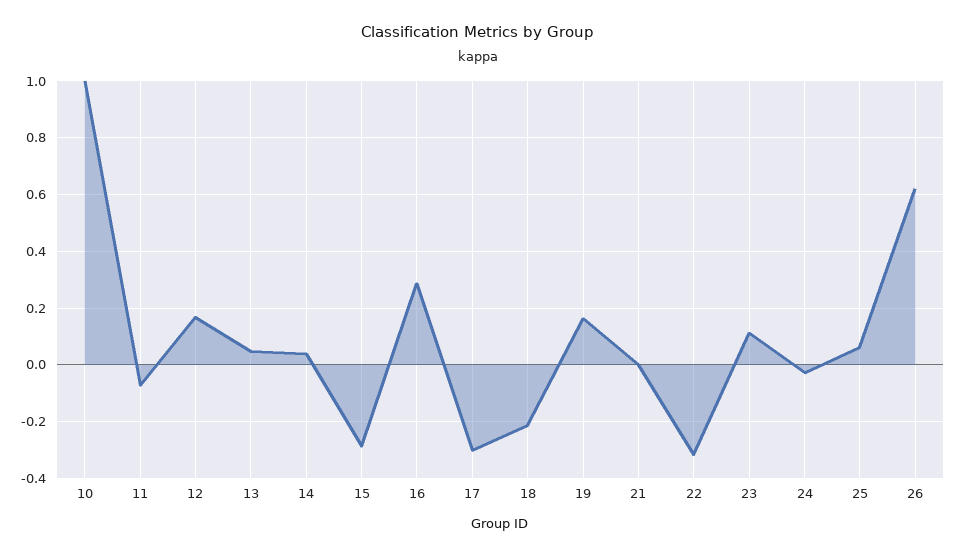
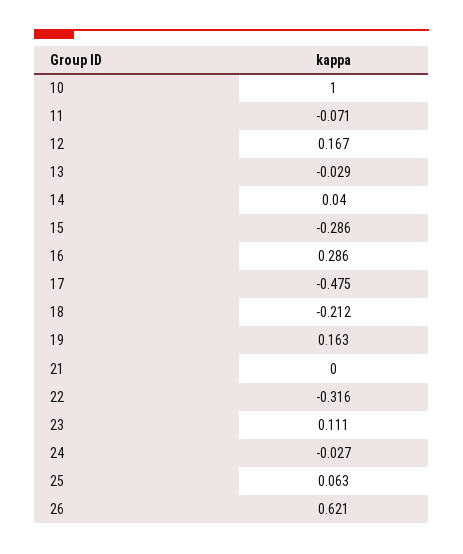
13: 0.05 -> -0.029
17: -0.3 -> -0.475

